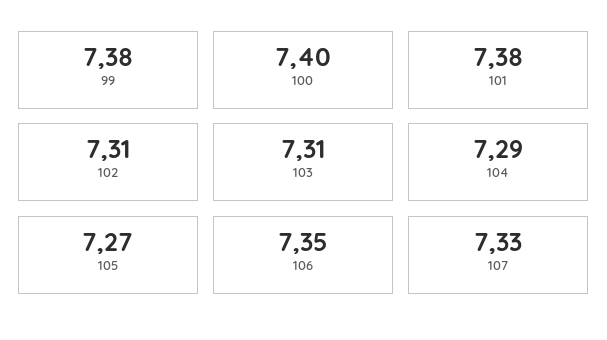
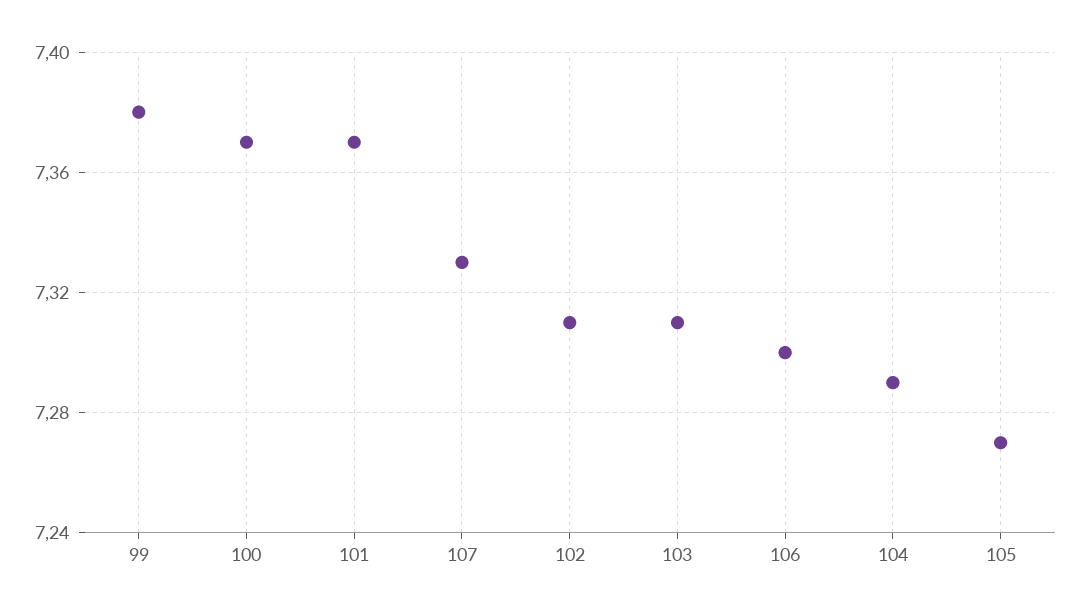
100: 7.4 -> 7.37
101: 7.38 -> 7.37
106: 7.35 -> 7.3

